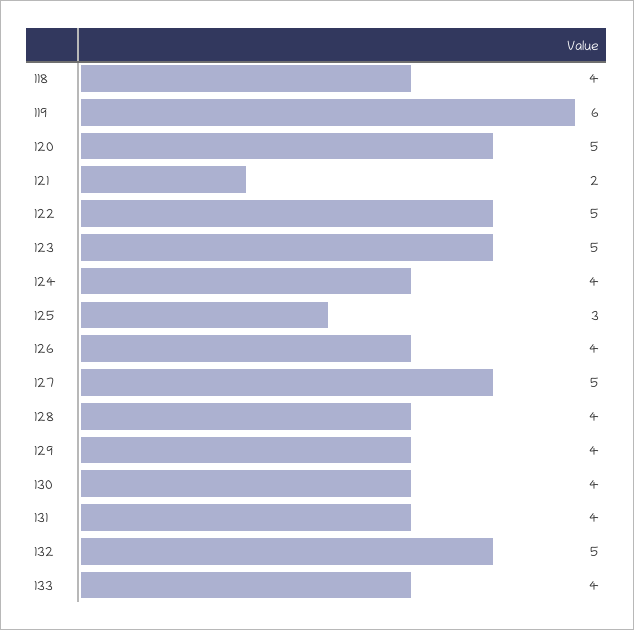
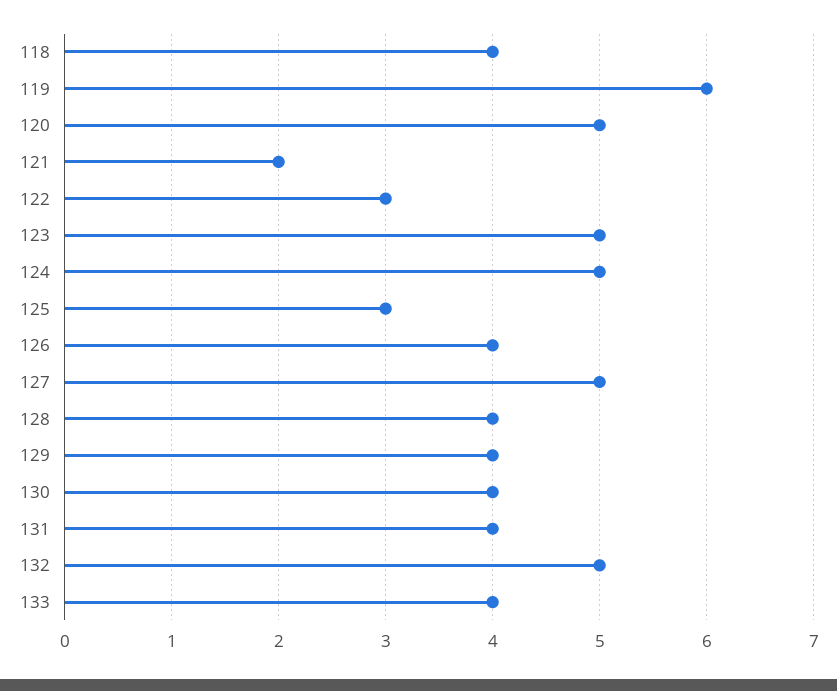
122: 5 -> 3
124: 4 -> 5

